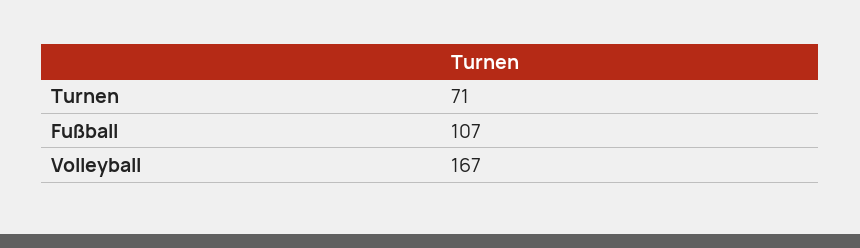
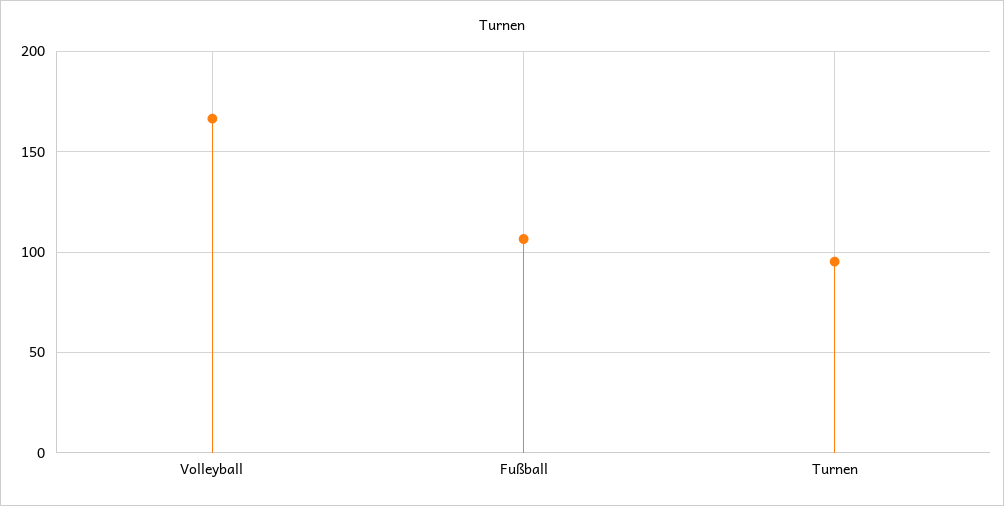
Turnen: 71 -> 95

